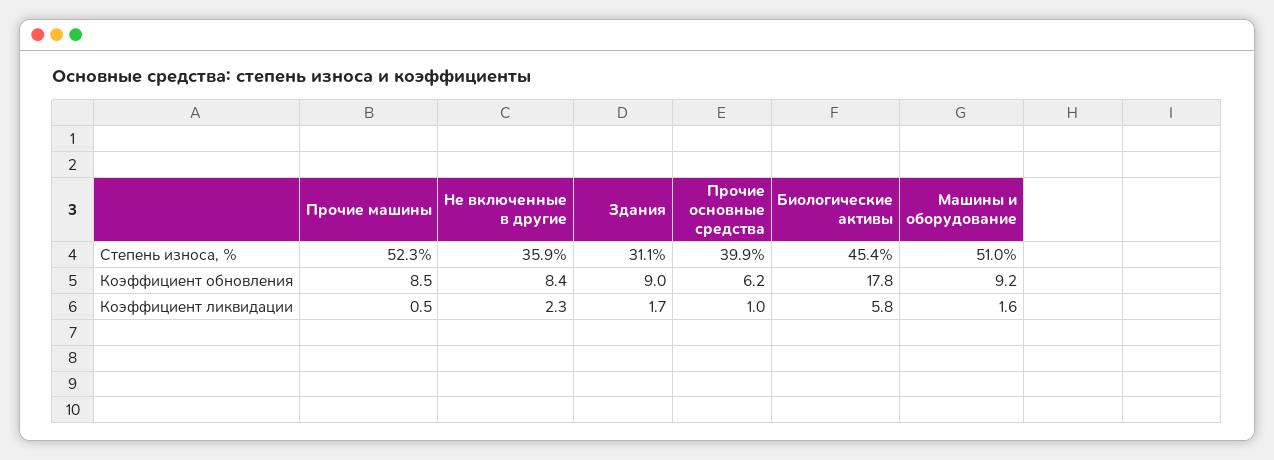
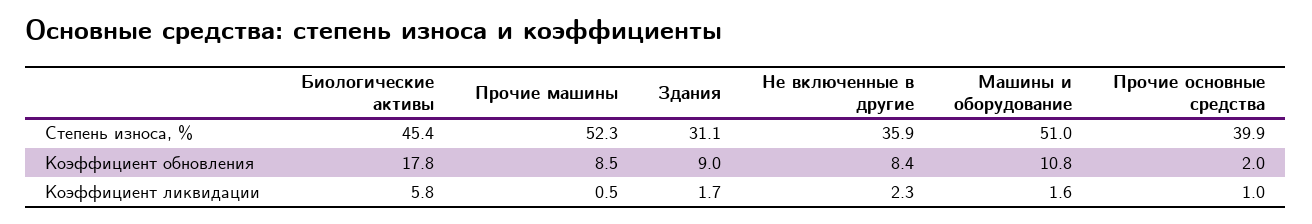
Прочие основные средства, Коэффициент обновления: 6.2 -> 2
Машины и оборудование, Коэффициент обновления: 9.2 -> 10.8

